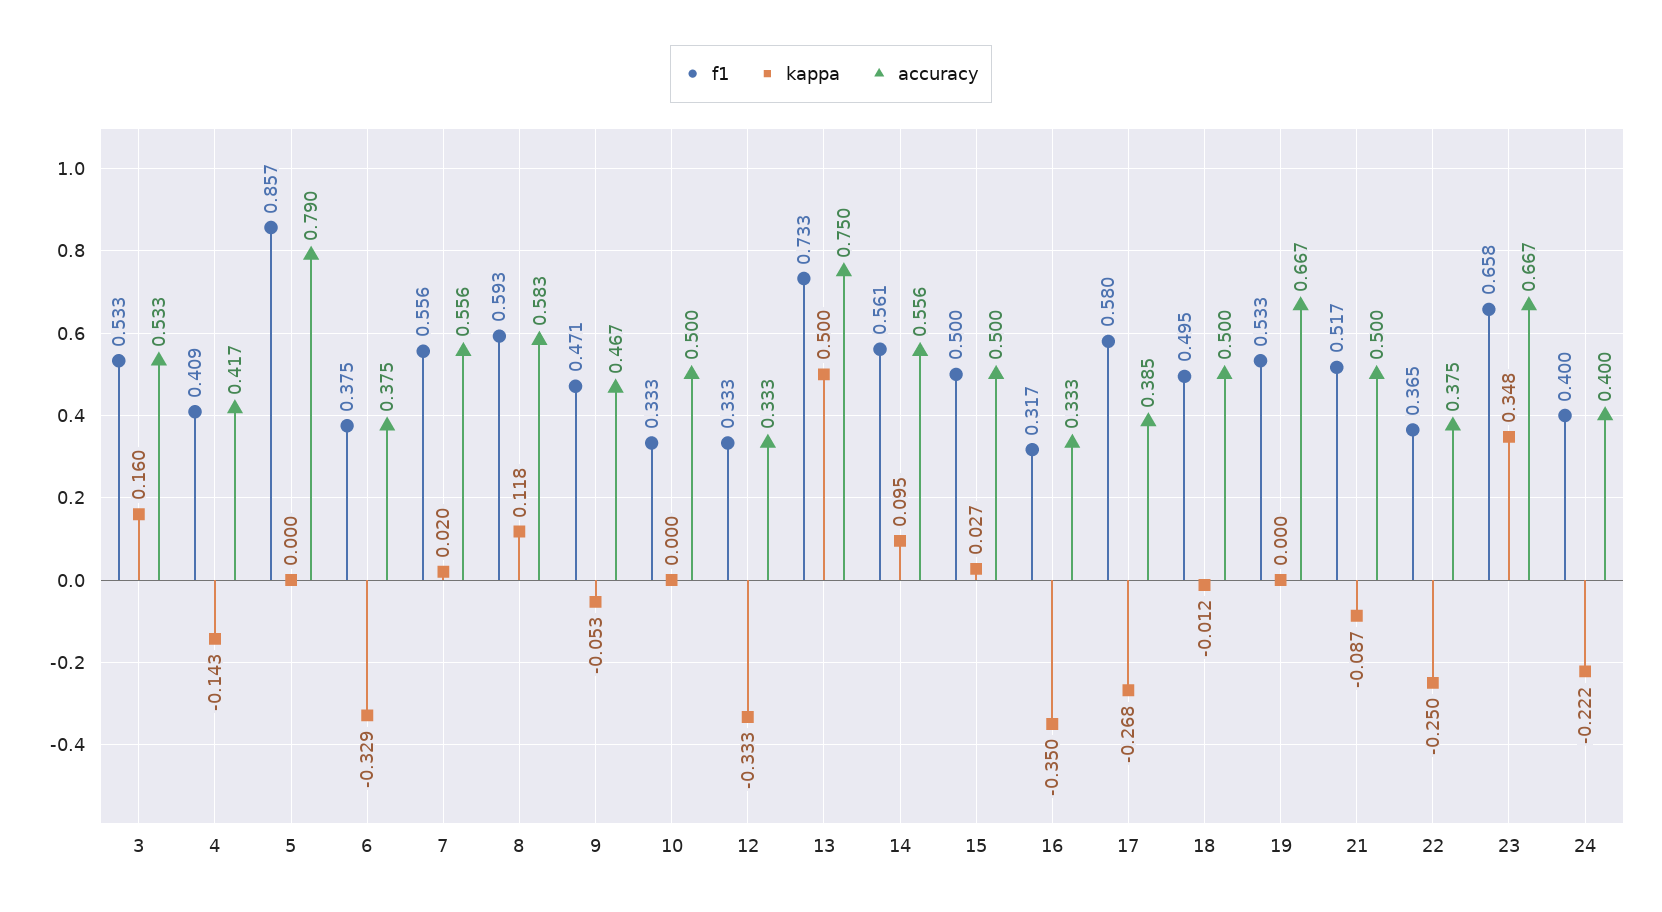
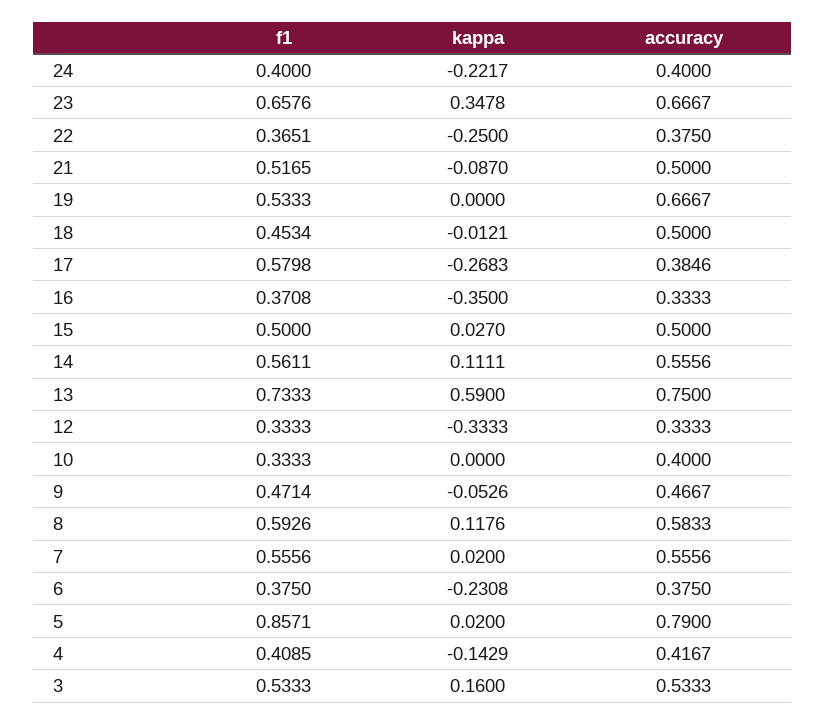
kappa, 5: 0 -> 0.02
kappa, 6: -0.329 -> -0.2308
accuracy, 10: 0.5 -> 0.4
kappa, 13: 0.5 -> 0.59
kappa, 14: 0.095 -> 0.1111
f1, 16: 0.317 -> 0.3708
f1, 18: 0.495 -> 0.4534

